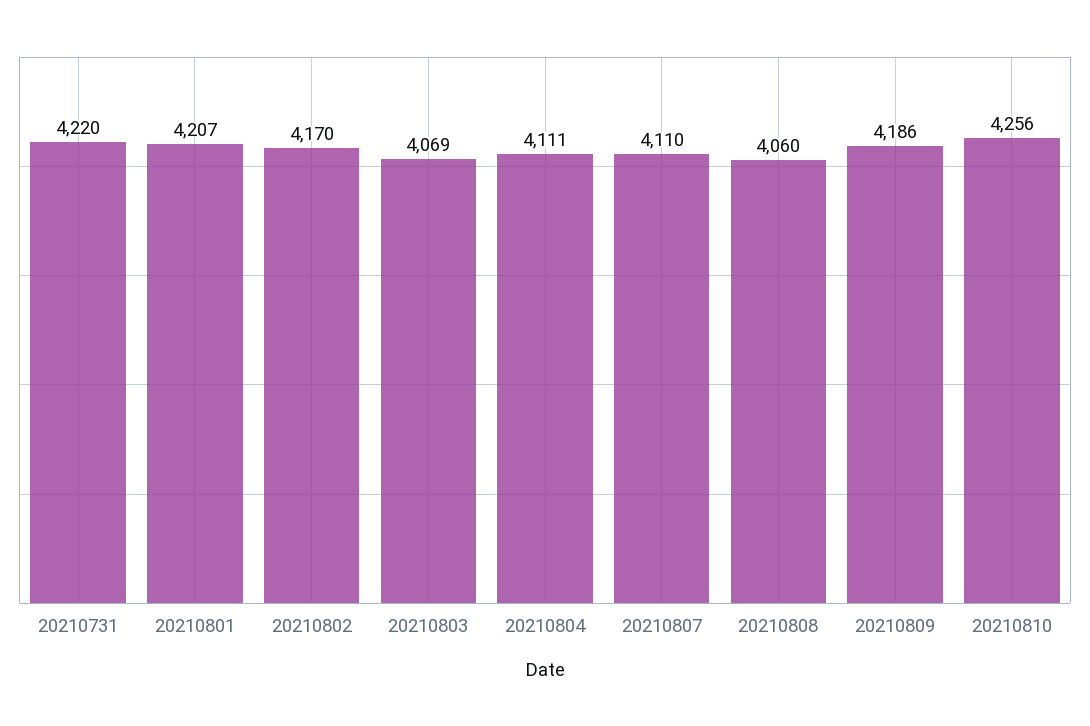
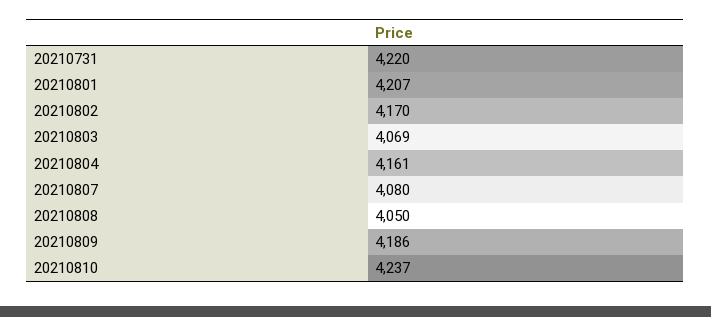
20210804: 4111 -> 4161
20210807: 4110 -> 4080
20210808: 4060 -> 4050
20210810: 4256 -> 4237

